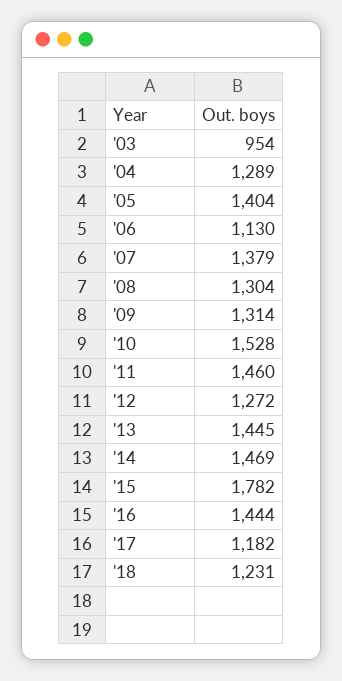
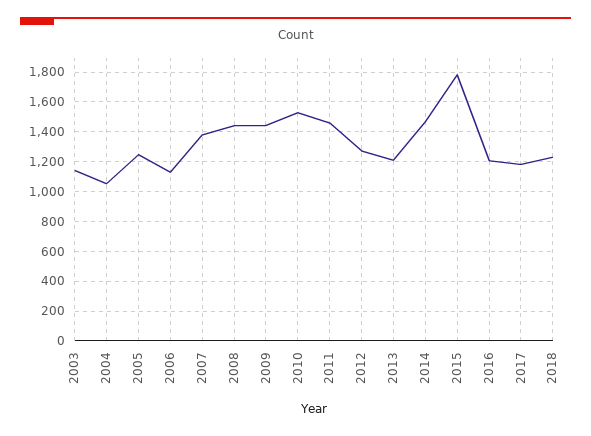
'03: 954 -> 1150
'04: 1289 -> 1050
'05: 1404 -> 1250
'08: 1304 -> 1450
'09: 1314 -> 1450
'13: 1445 -> 1200
'16: 1444 -> 1200

